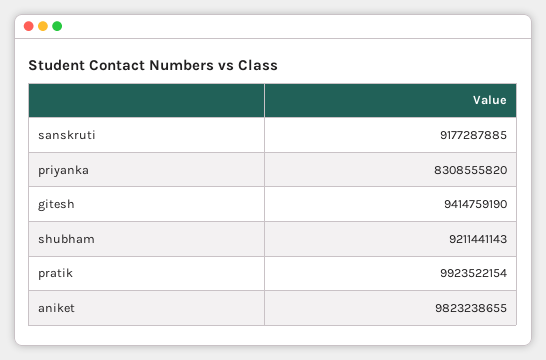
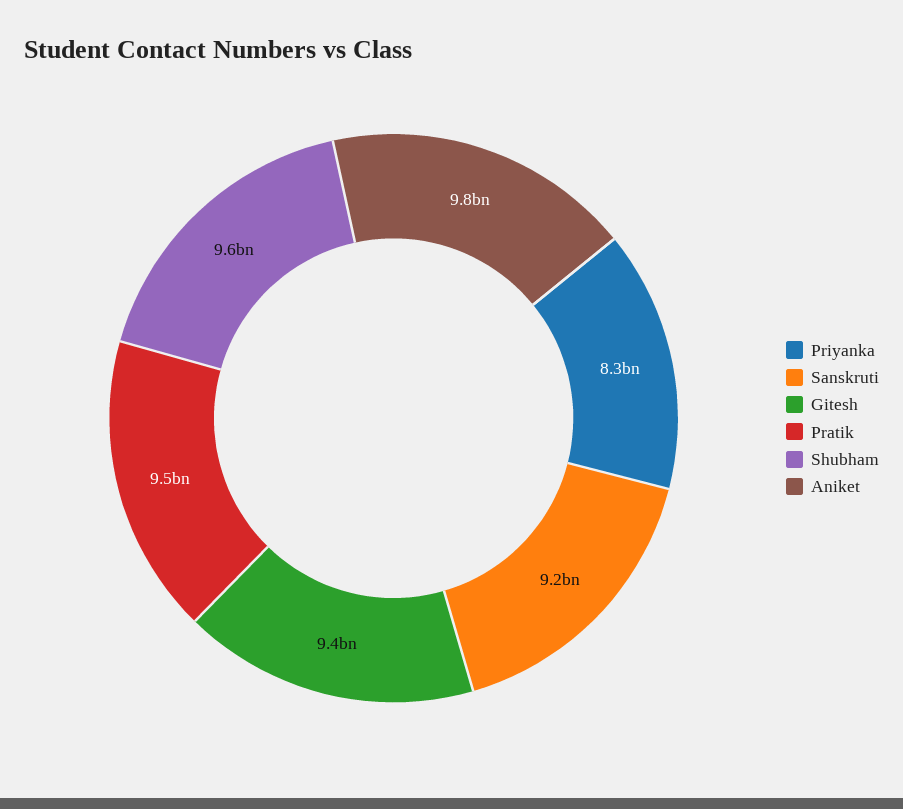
shubham: 9211441143 -> 9600000000
pratik: 9923522154 -> 9500000000

